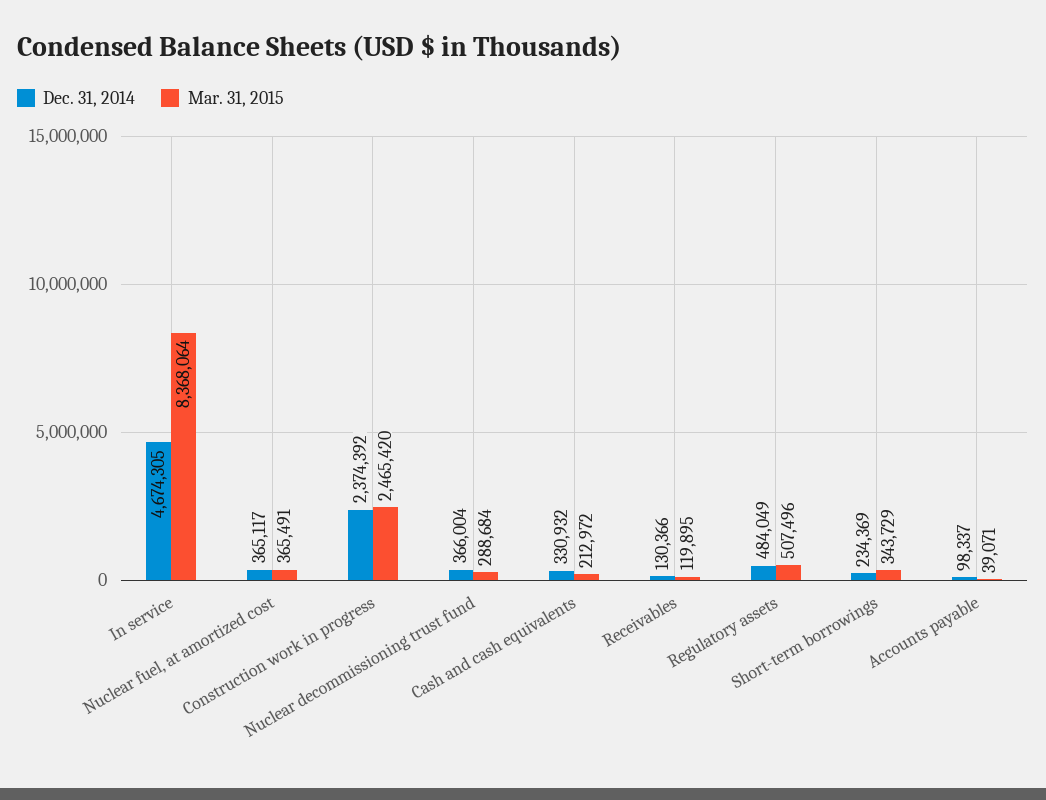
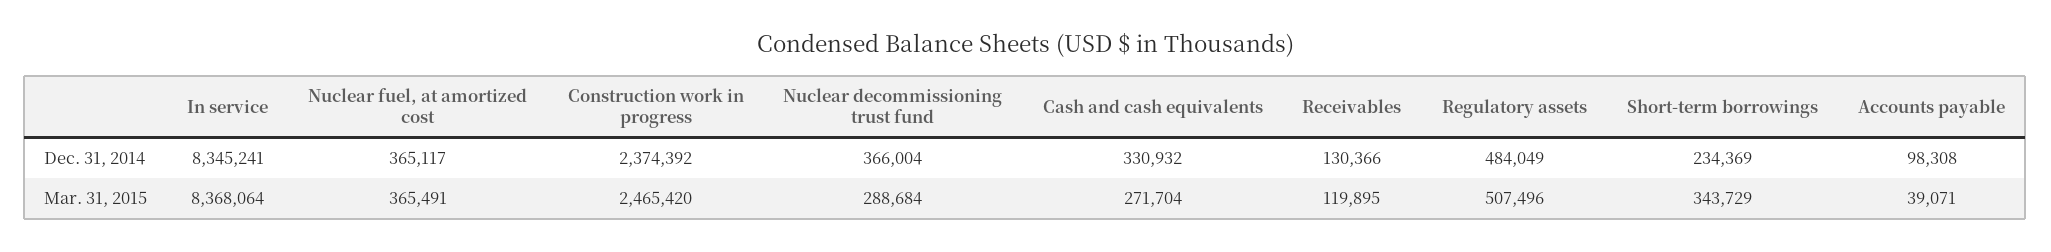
Dec. 31, 2014, In service: 4674305 -> 8345241
Mar. 31, 2015, Cash and cash equivalents: 212972 -> 271704
Dec. 31, 2014, Accounts payable: 98337 -> 98308

